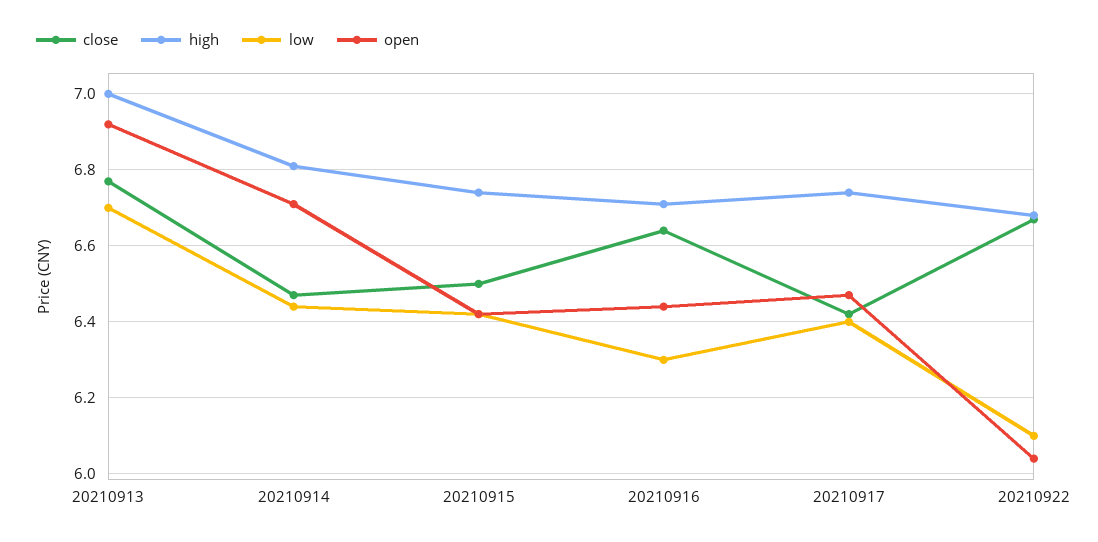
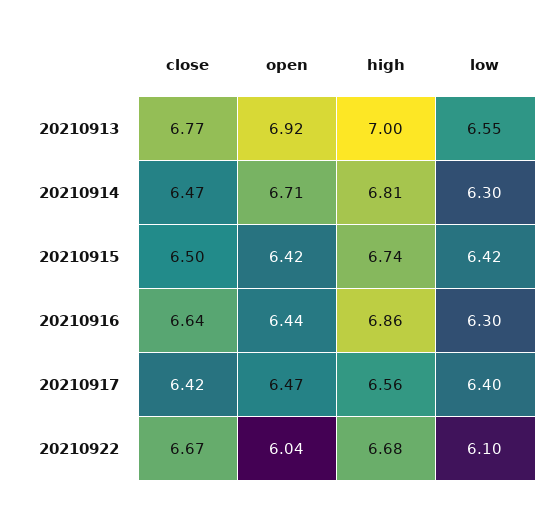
low, 20210913: 6.7 -> 6.55
low, 20210914: 6.45 -> 6.3
high, 20210916: 6.7 -> 6.86
high, 20210917: 6.75 -> 6.56

